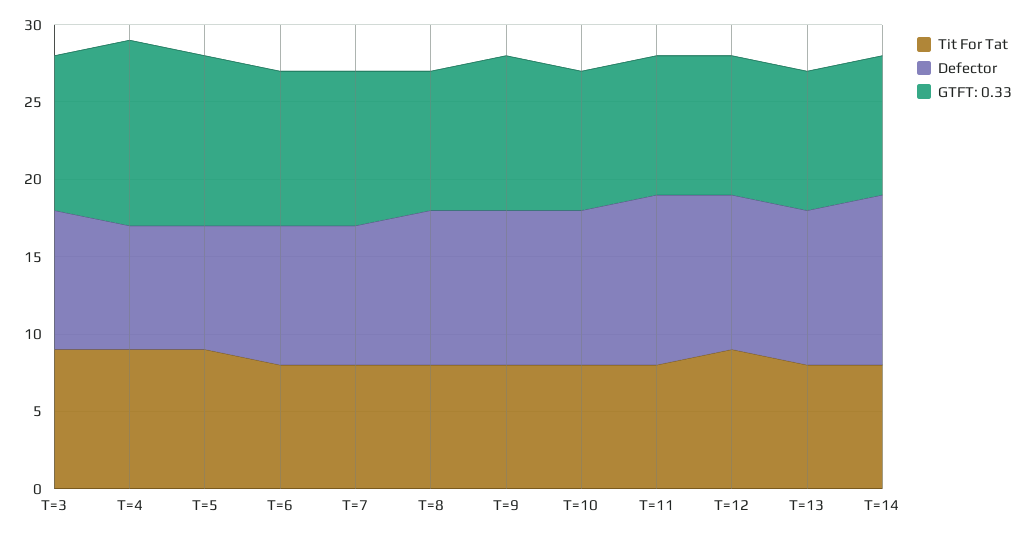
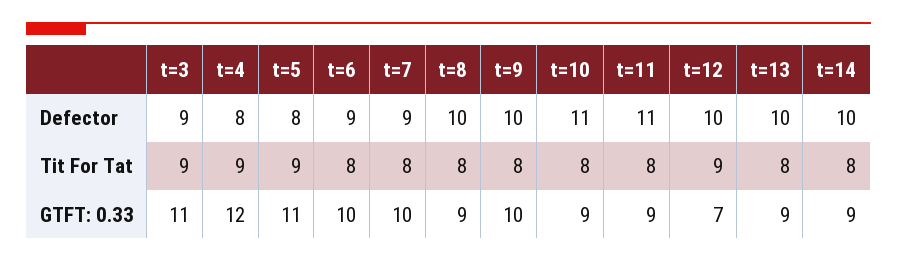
GTFT: 0.33, T=3: 10 -> 11
Defector, T=10: 10 -> 11
GTFT: 0.33, T=12: 9 -> 7
Defector, T=14: 11 -> 10

